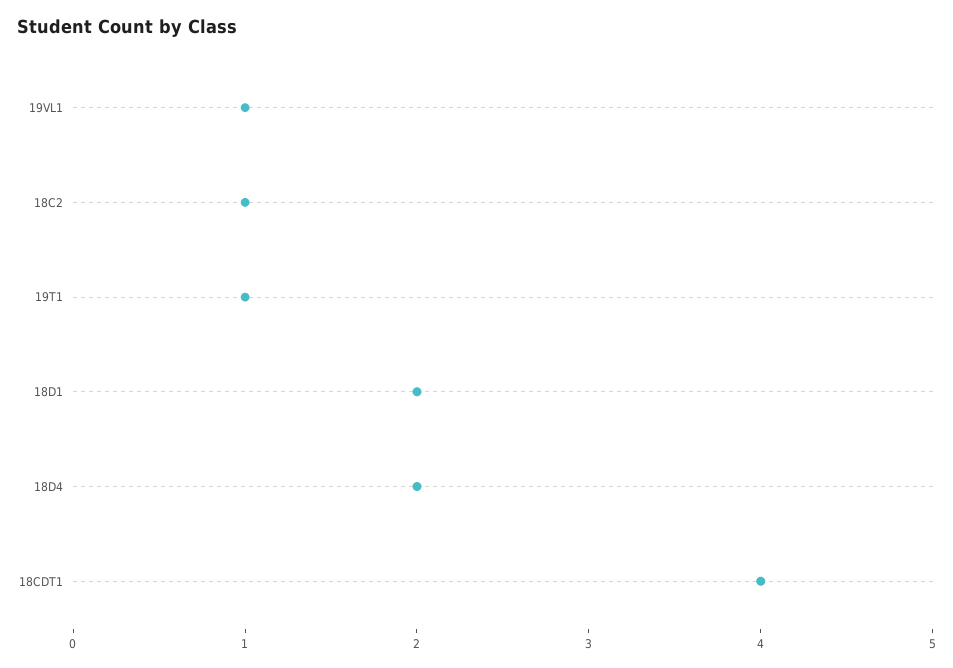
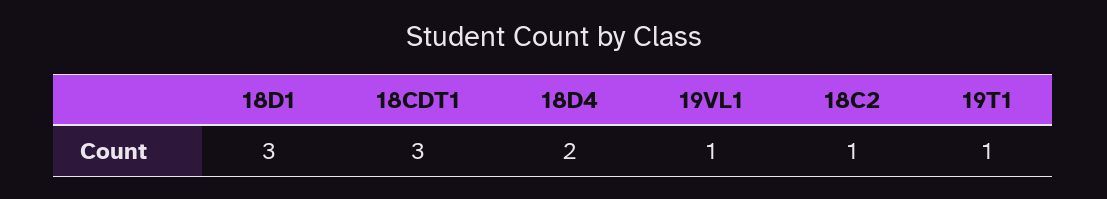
18D1: 2 -> 3
18CDT1: 4 -> 3

